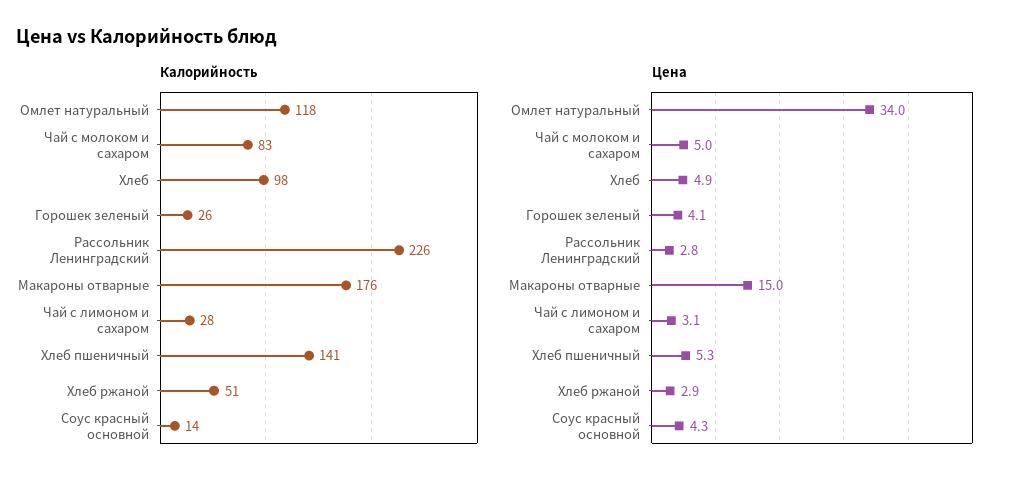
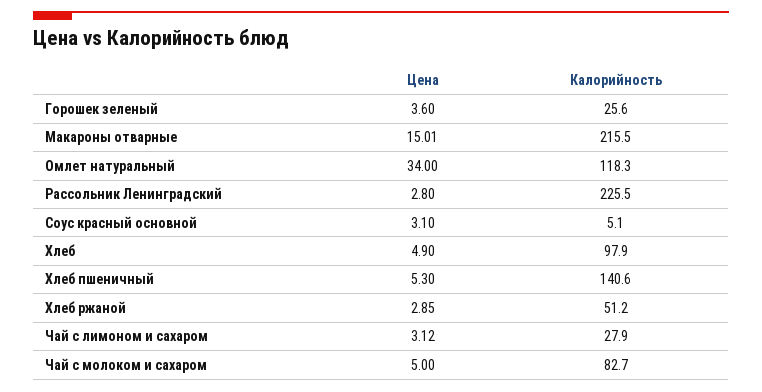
Калорийность, Макароны отварные: 176 -> 215.5
Калорийность, Соус красный основной: 14 -> 5.1
Цена, Горошек зеленый: 4.1 -> 3.6
Цена, Соус красный основной: 4.3 -> 3.1

